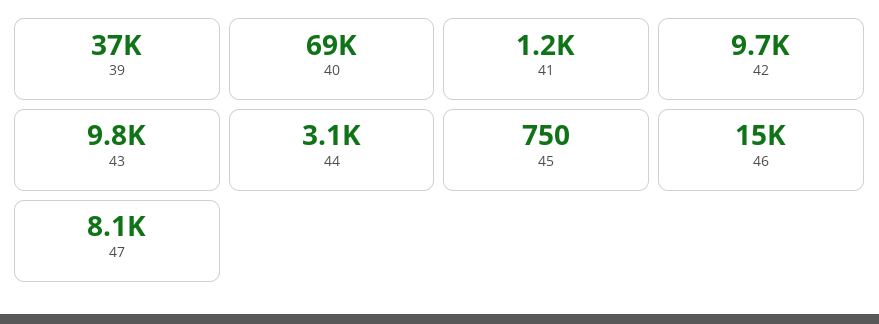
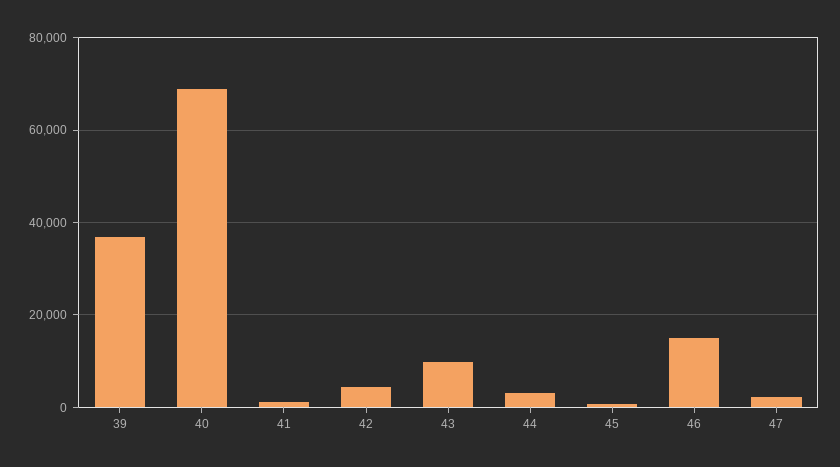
42: 9700 -> 4000
47: 8100 -> 2000

